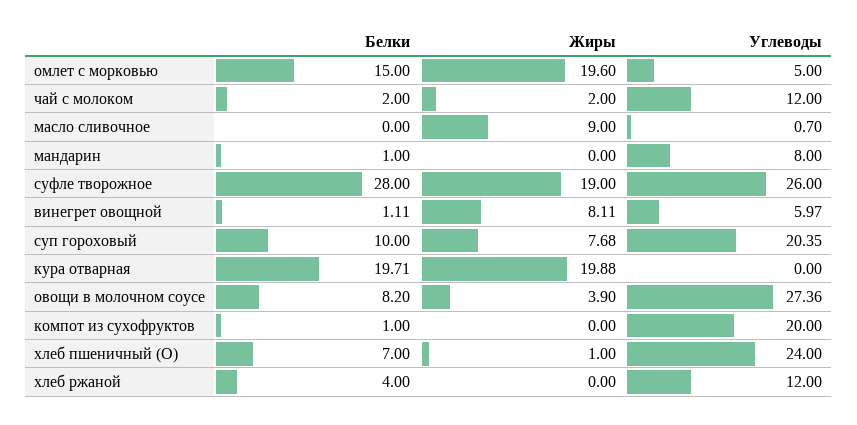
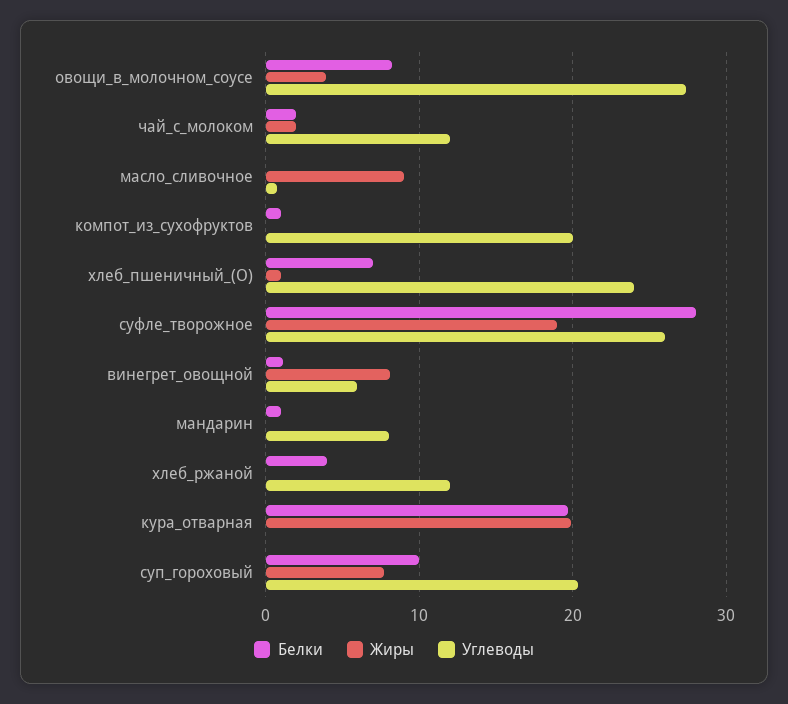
Белки, омлет с морковью: 15 -> none
Жиры, омлет с морковью: 19.6 -> none
Углеводы, омлет с морковью: 5 -> none

